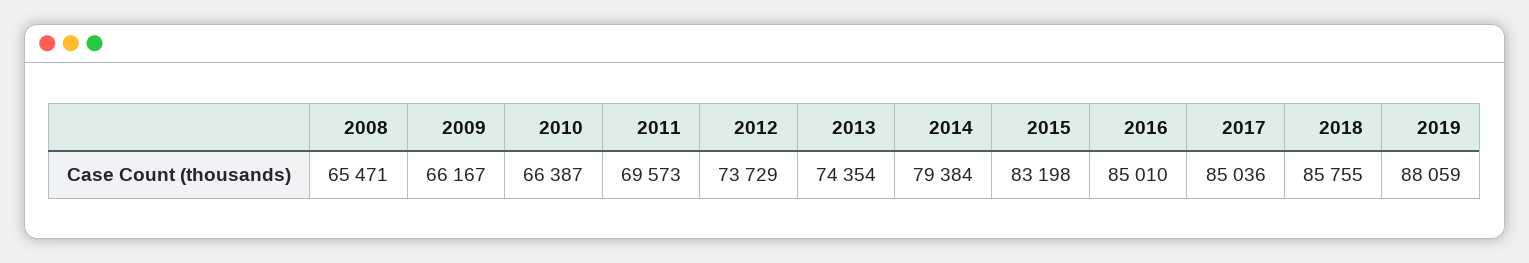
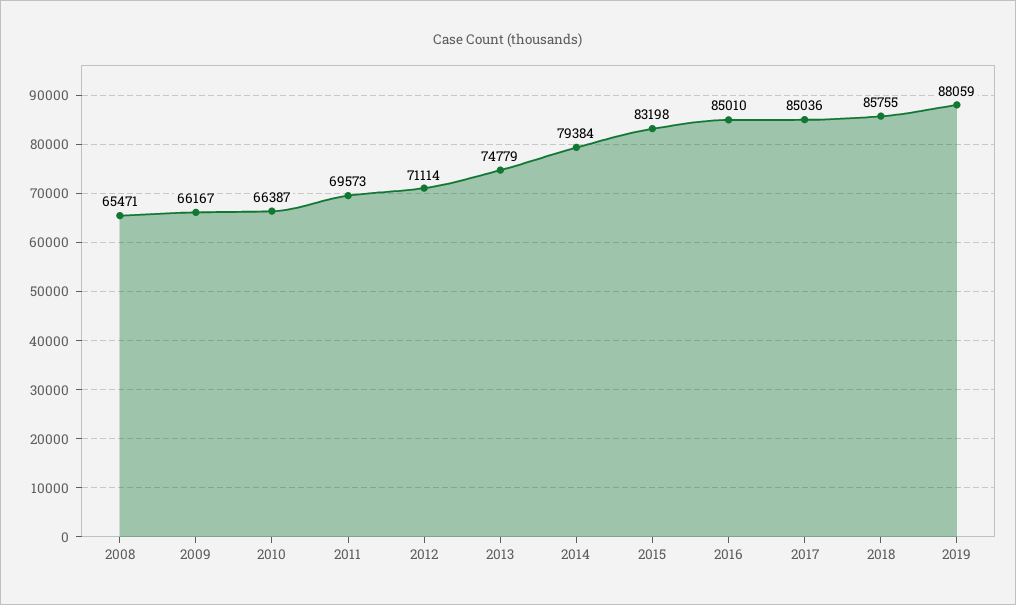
2012: 73729 -> 71114
2013: 74354 -> 74779

